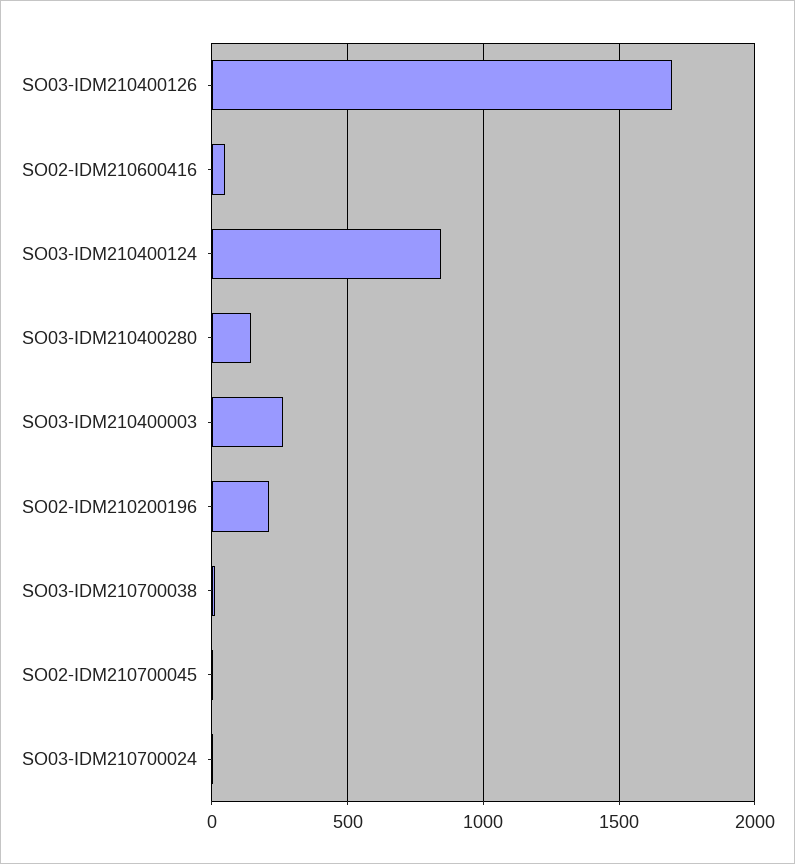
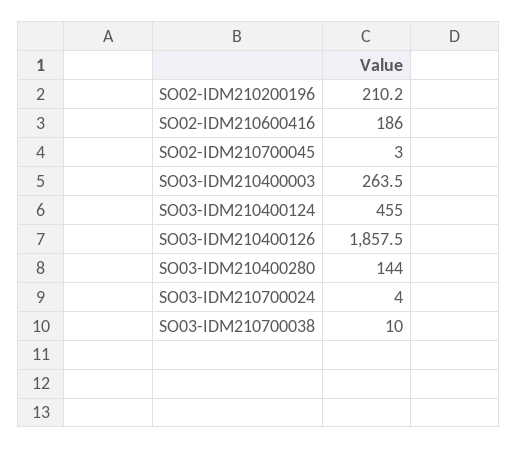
SO03-IDM210400126: 1700 -> 1857.5
SO02-IDM210600416: 50 -> 186
SO03-IDM210400124: 850 -> 455

